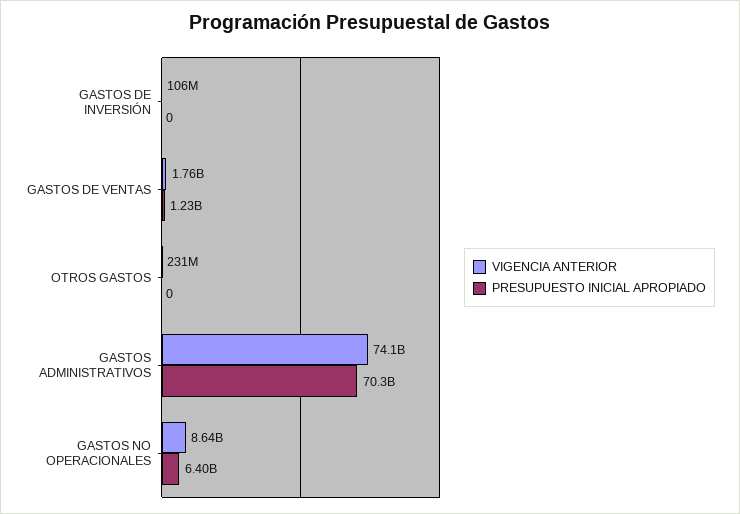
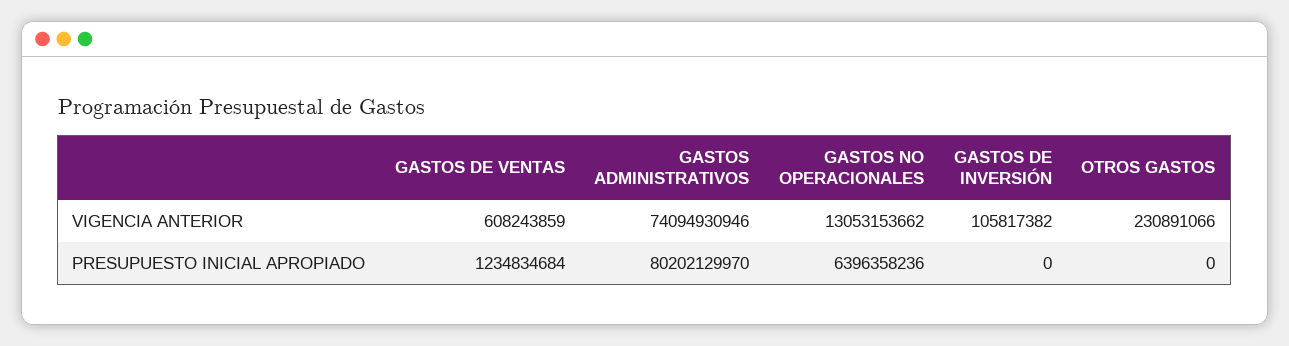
VIGENCIA ANTERIOR, GASTOS DE VENTAS: 1760000000 -> 608243859
PRESUPUESTO INICIAL APROPIADO, GASTOS ADMINISTRATIVOS: 70300000000 -> 80202129970
VIGENCIA ANTERIOR, GASTOS NO OPERACIONALES: 8640000000 -> 13053153662

